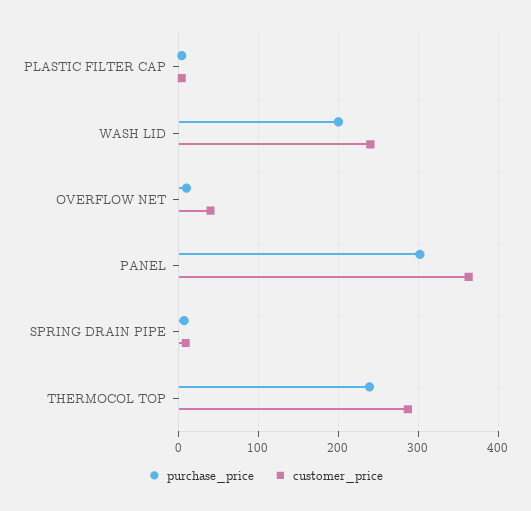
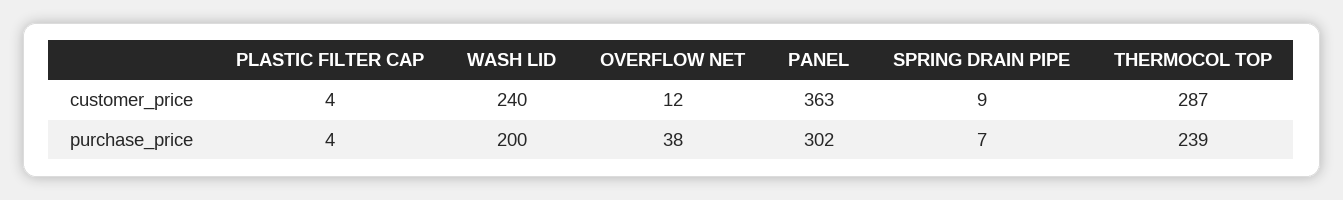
purchase_price, OVERFLOW NET: 10 -> 38
customer_price, OVERFLOW NET: 40 -> 12

